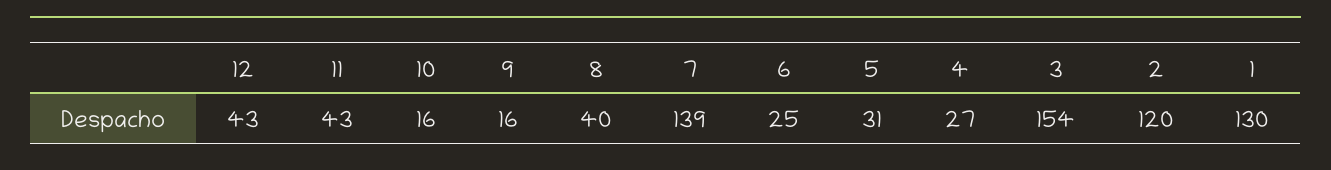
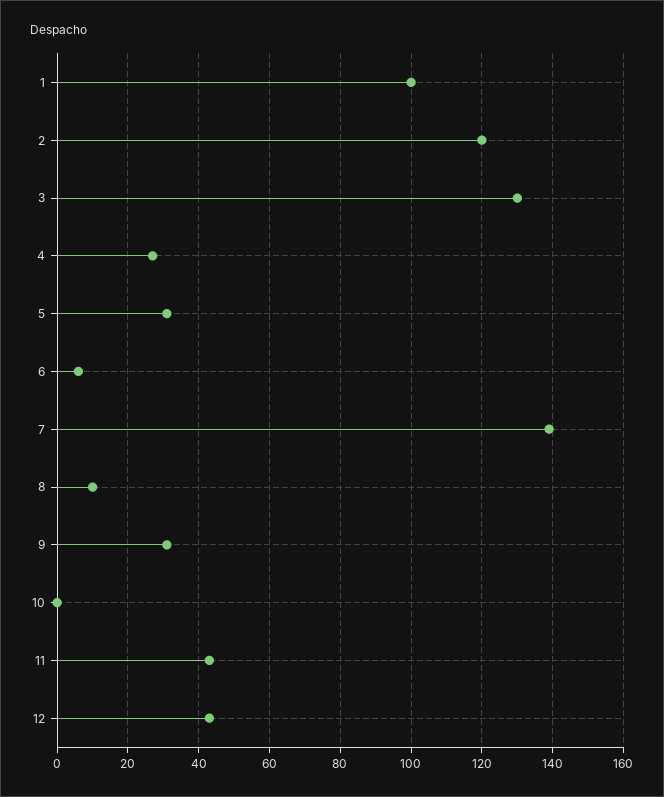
10: 16 -> 0
9: 16 -> 30
8: 40 -> 10
6: 25 -> 5
3: 154 -> 130
1: 130 -> 100

